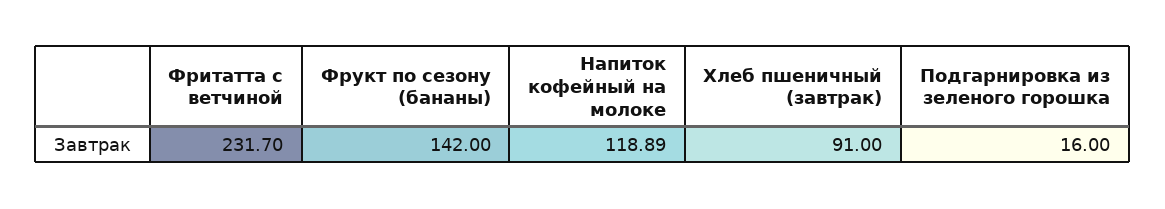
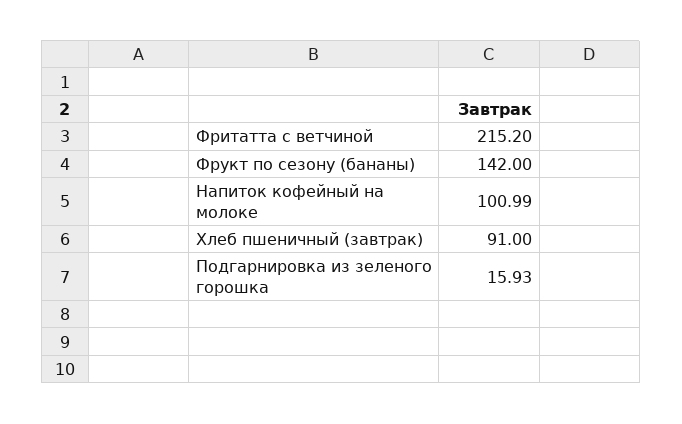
Фритатта с ветчиной: 231.7 -> 215.2
Напиток кофейный на молоке: 118.89 -> 100.99
Подгарнировка из зеленого горошка: 16 -> 15.93

